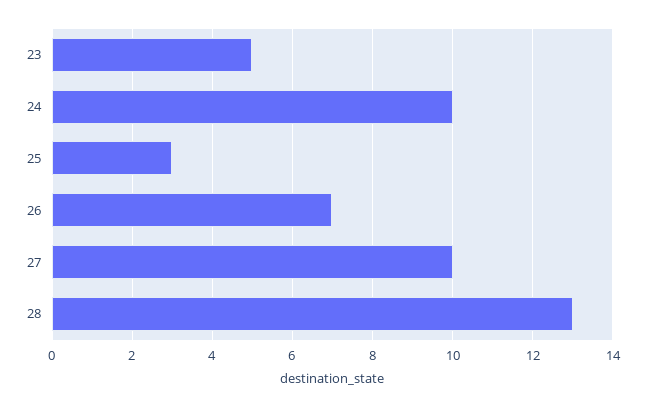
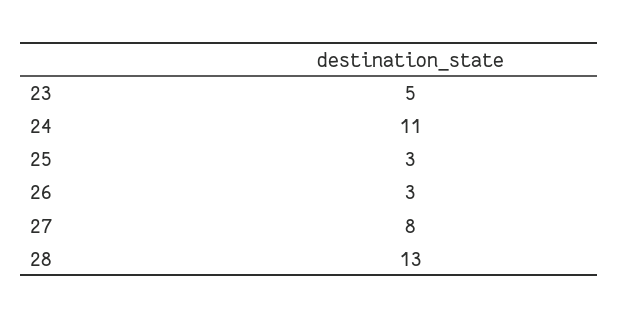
24: 10 -> 11
26: 7 -> 3
27: 10 -> 8

